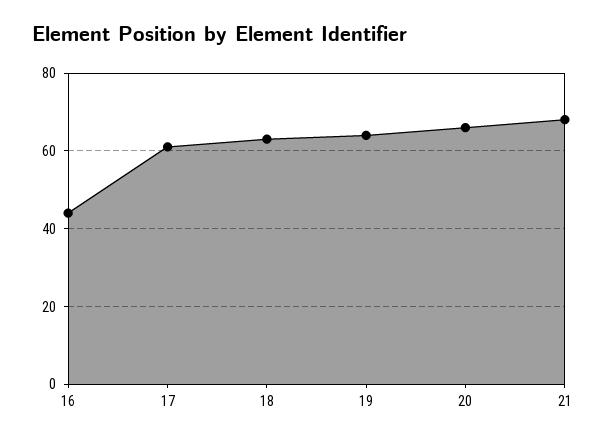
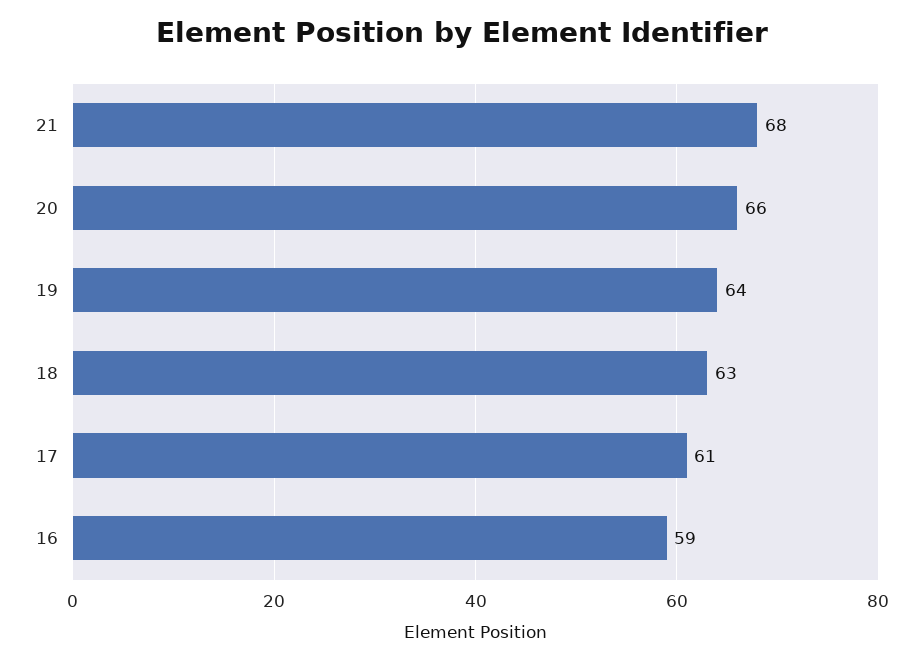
16: 45 -> 59

